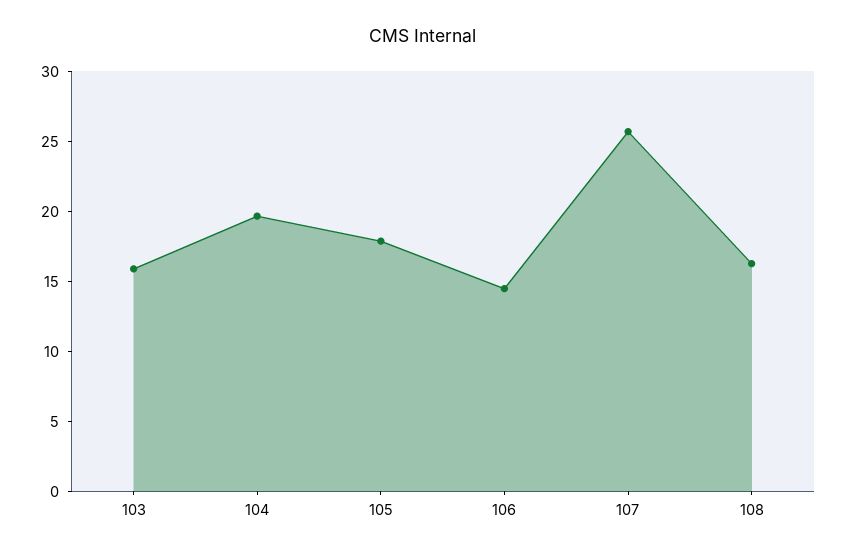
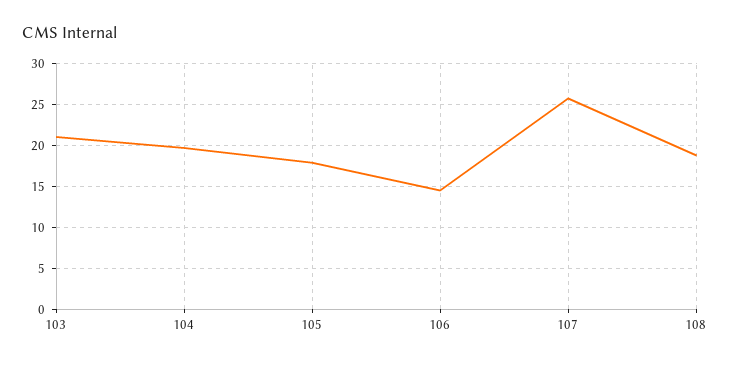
103: 16 -> 21
108: 16 -> 19

